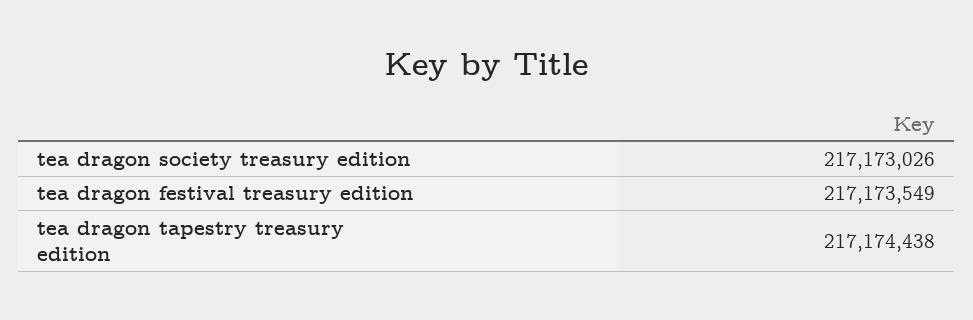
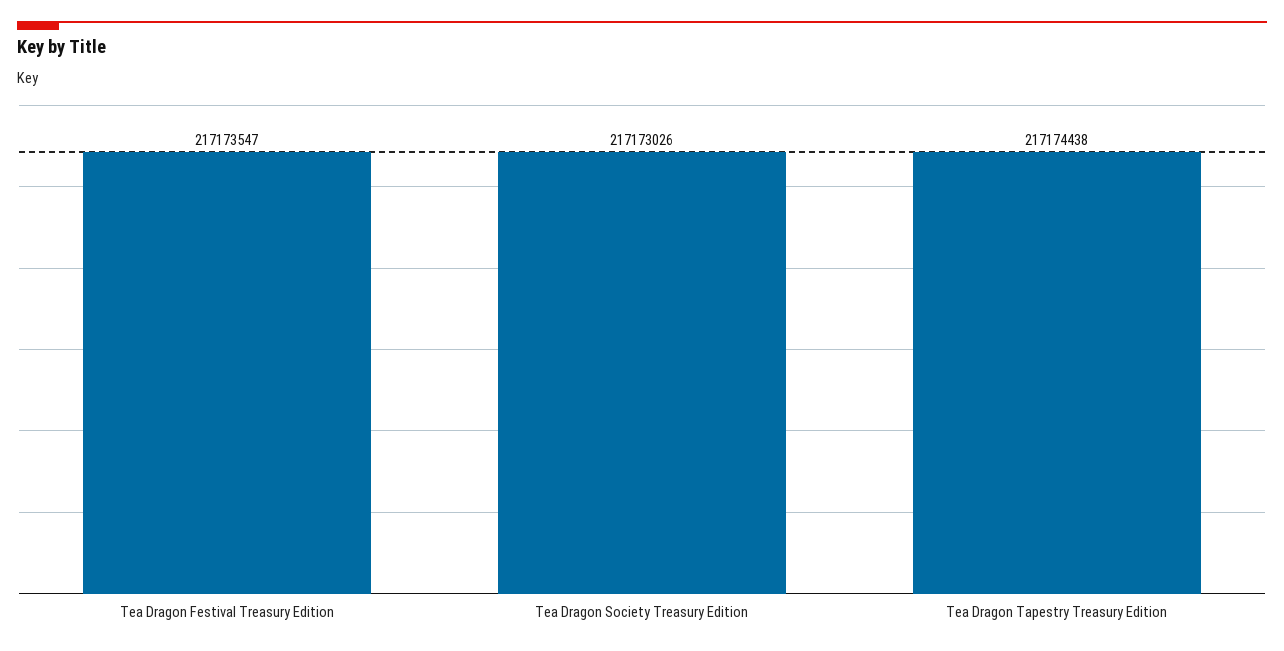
tea dragon festival treasury edition: 217173549 -> 217173547

